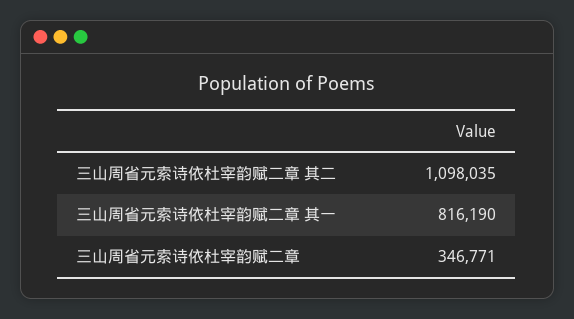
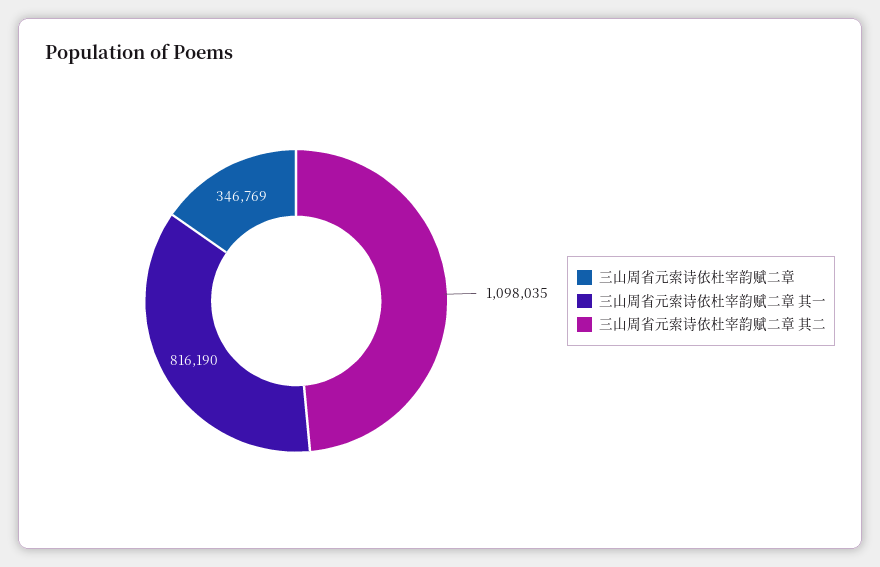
三山周省元索诗依杜宰韵赋二章: 346771 -> 346769

